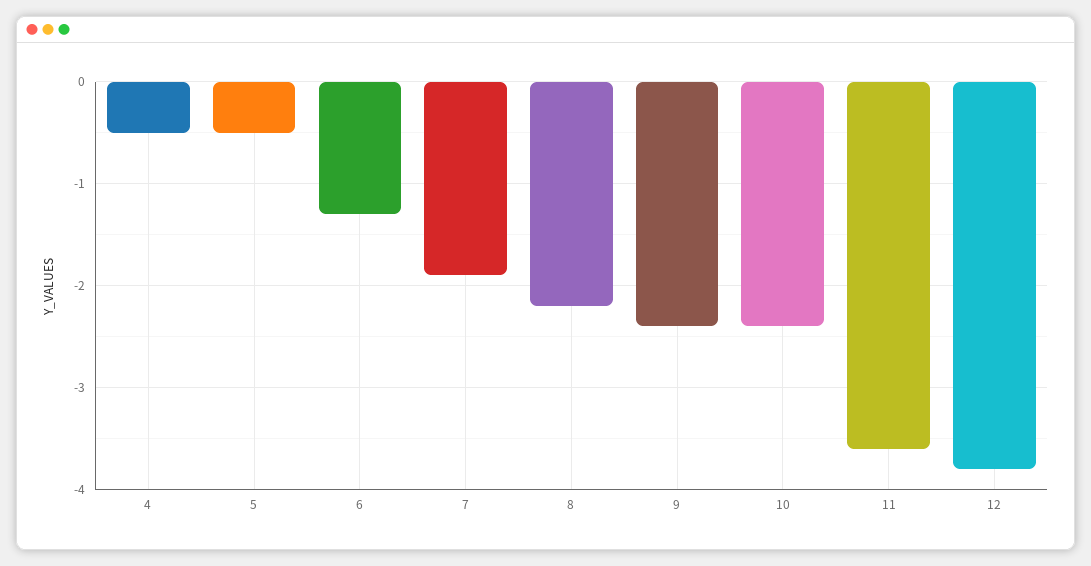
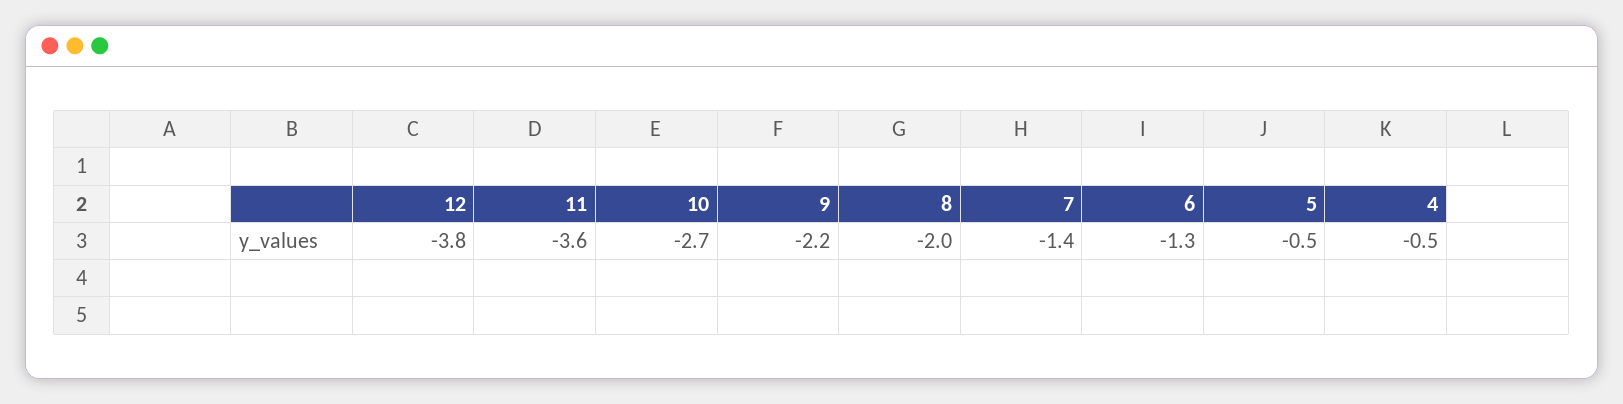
7: -1.9 -> -1.4
8: -2.2 -> -2
9: -2.4 -> -2.2
10: -2.4 -> -2.7

